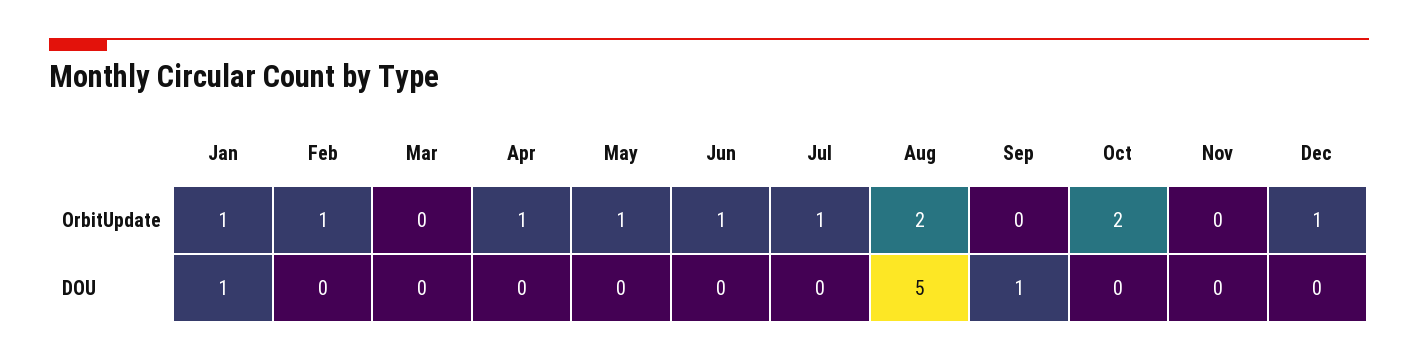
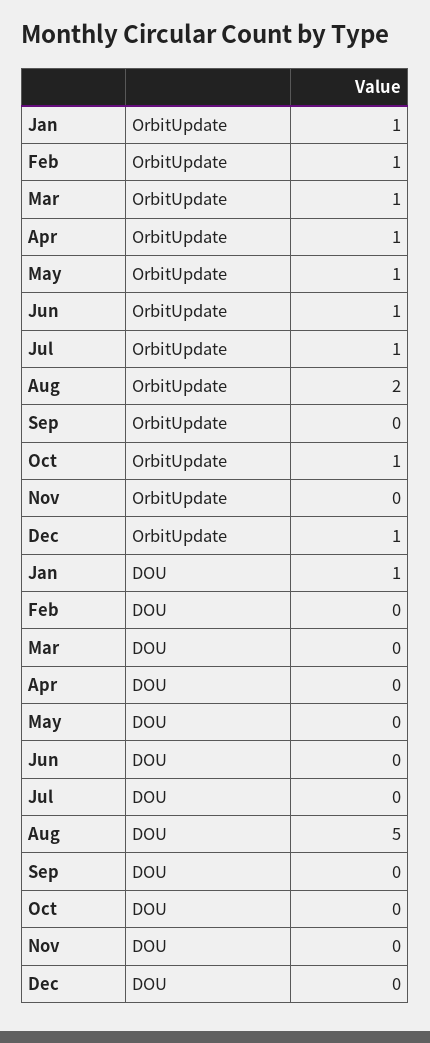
Mar, OrbitUpdate: 0 -> 1
Oct, OrbitUpdate: 2 -> 1
Sep, DOU: 1 -> 0

